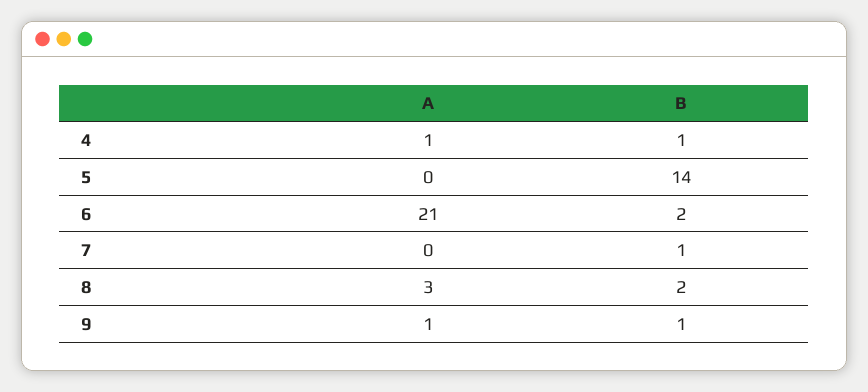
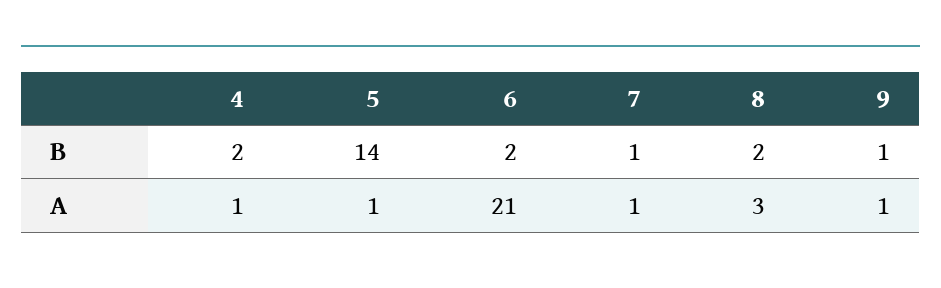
B, 4: 1 -> 2
A, 5: 0 -> 1
A, 7: 0 -> 1

